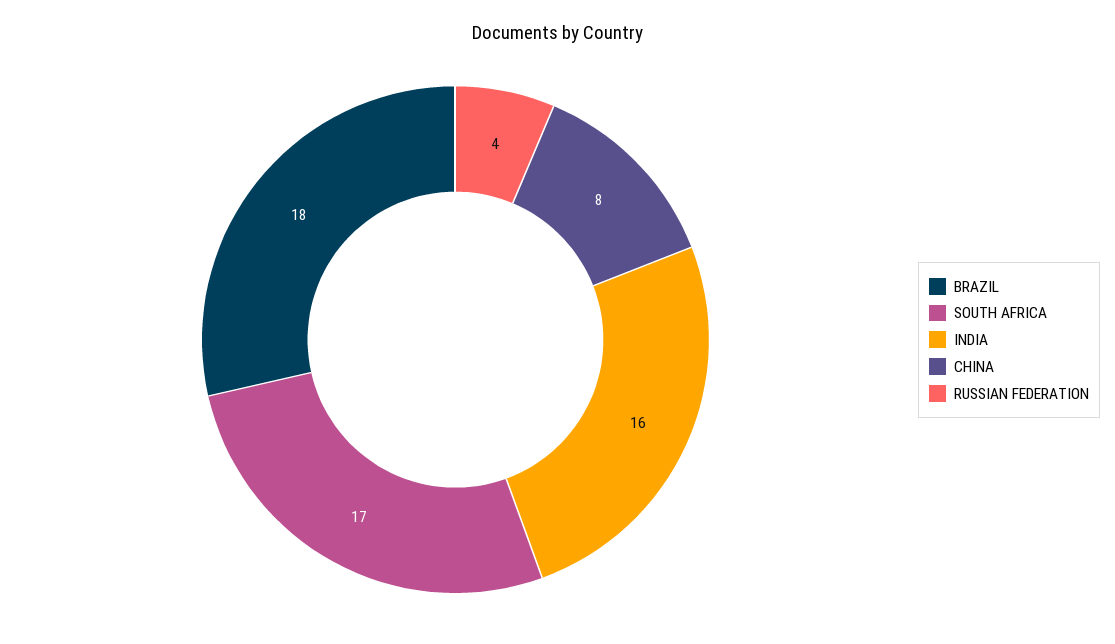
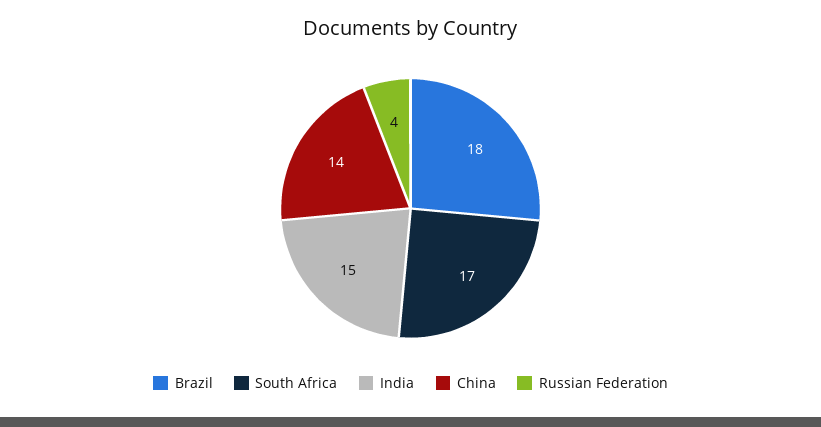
INDIA: 16 -> 15
CHINA: 8 -> 14

